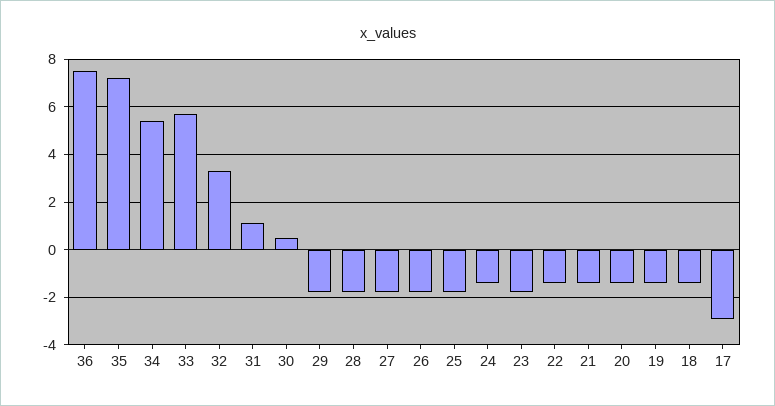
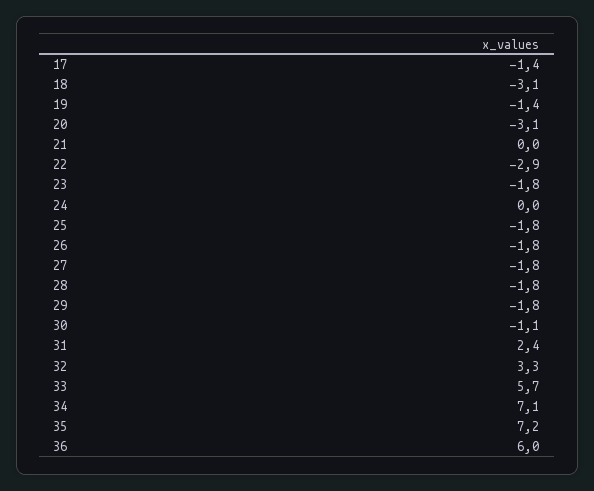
36: 7.5 -> 6
34: 5.5 -> 7.1
31: 1 -> 2.4
30: 0.5 -> -1.1
24: -1.5 -> 0
22: -1.5 -> -2.9
21: -1.5 -> 0
20: -1.5 -> -3.1
18: -1.5 -> -3.1
17: -3 -> -1.4

